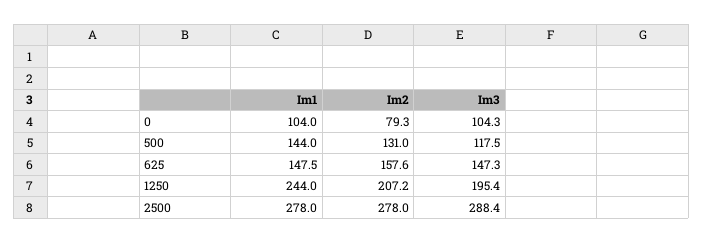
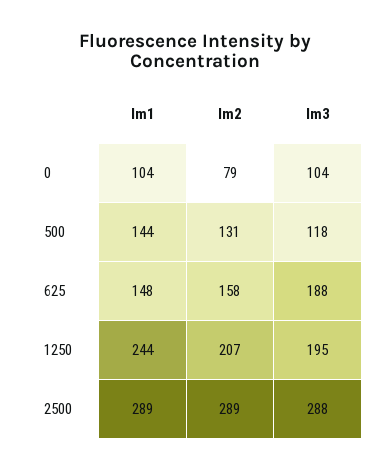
Im3, 625: 147.3 -> 188
Im1, 2500: 278 -> 289
Im2, 2500: 278 -> 289

